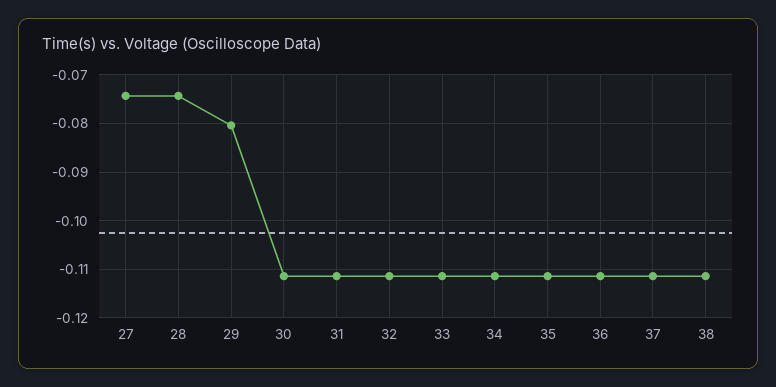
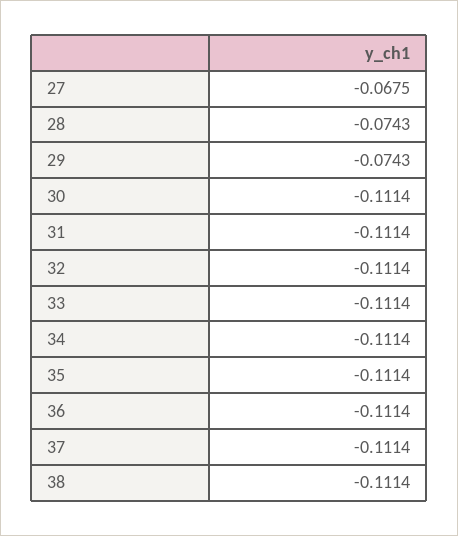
27: -0.074 -> -0.0675
29: -0.08 -> -0.0743

